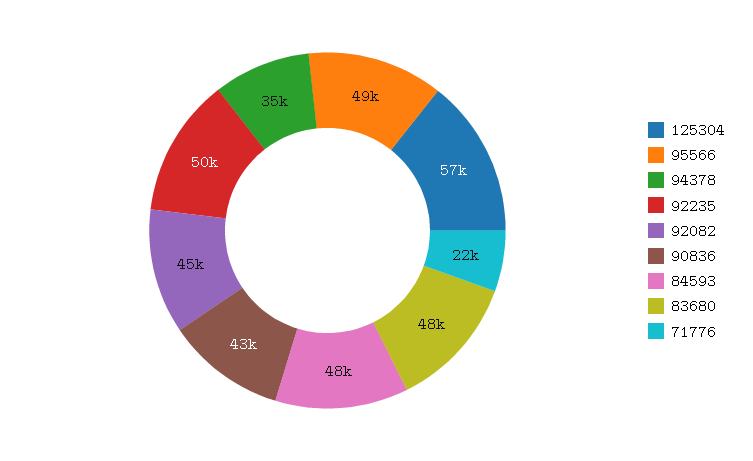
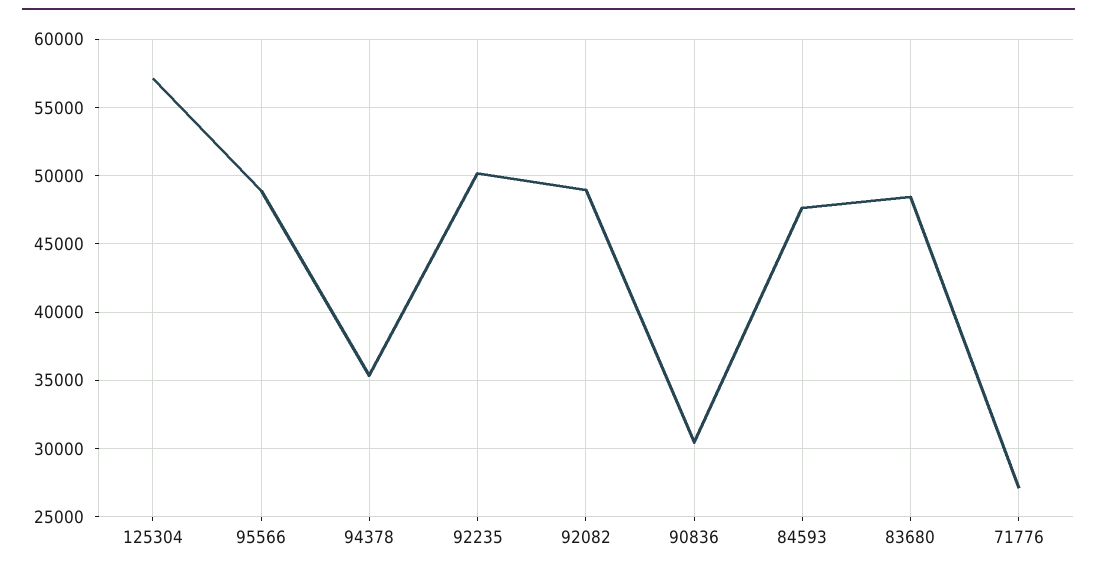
92082: 45000 -> 49000
90836: 43000 -> 30500
71776: 22000 -> 27000

